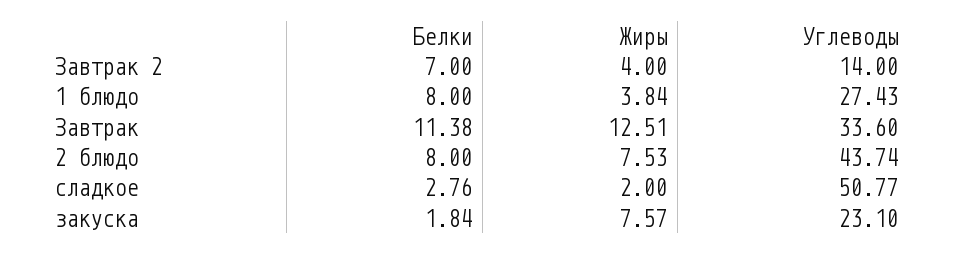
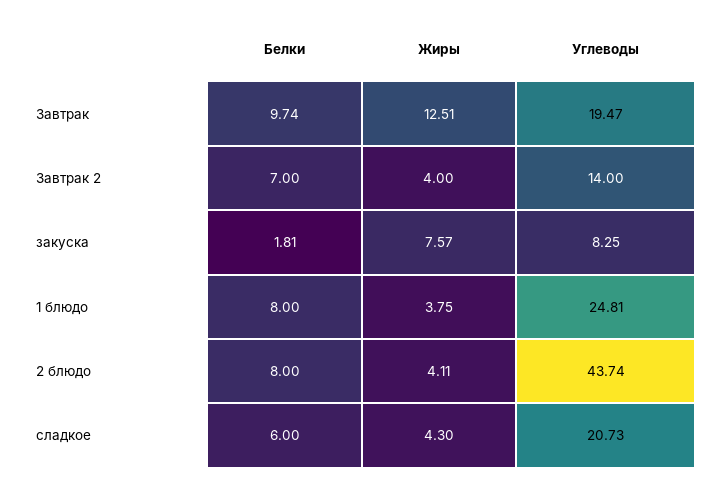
Жиры, 1 блюдо: 3.84 -> 3.75
Углеводы, 1 блюдо: 27.43 -> 24.81
Белки, Завтрак: 11.38 -> 9.74
Углеводы, Завтрак: 33.6 -> 19.47
Жиры, 2 блюдо: 7.53 -> 4.11
Белки, сладкое: 2.76 -> 6
Жиры, сладкое: 2 -> 4.3
Углеводы, сладкое: 50.77 -> 20.73
Белки, закуска: 1.84 -> 1.81
Углеводы, закуска: 23.1 -> 8.25

